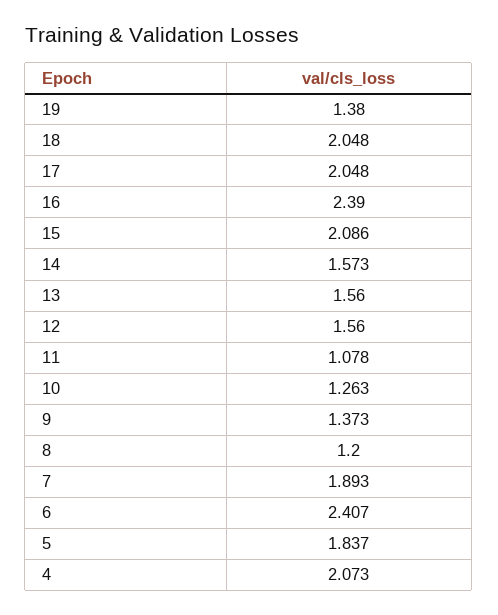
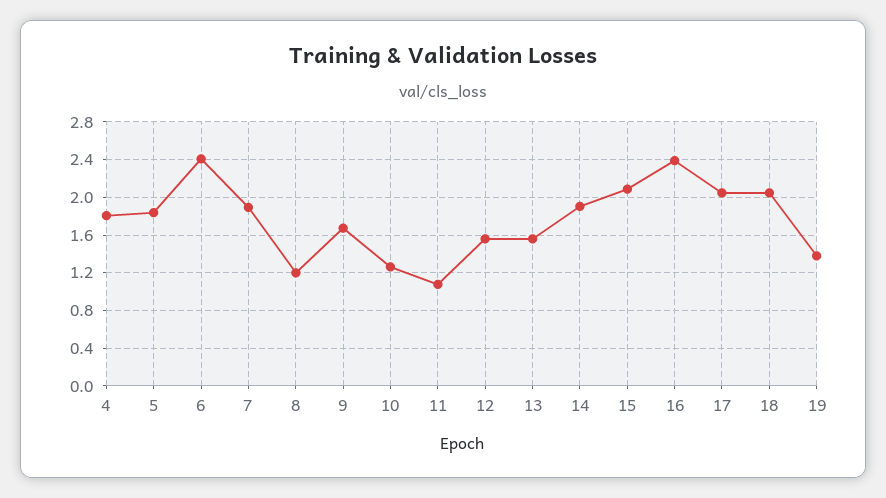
14: 1.573 -> 1.9
9: 1.373 -> 1.7
4: 2.073 -> 1.8

